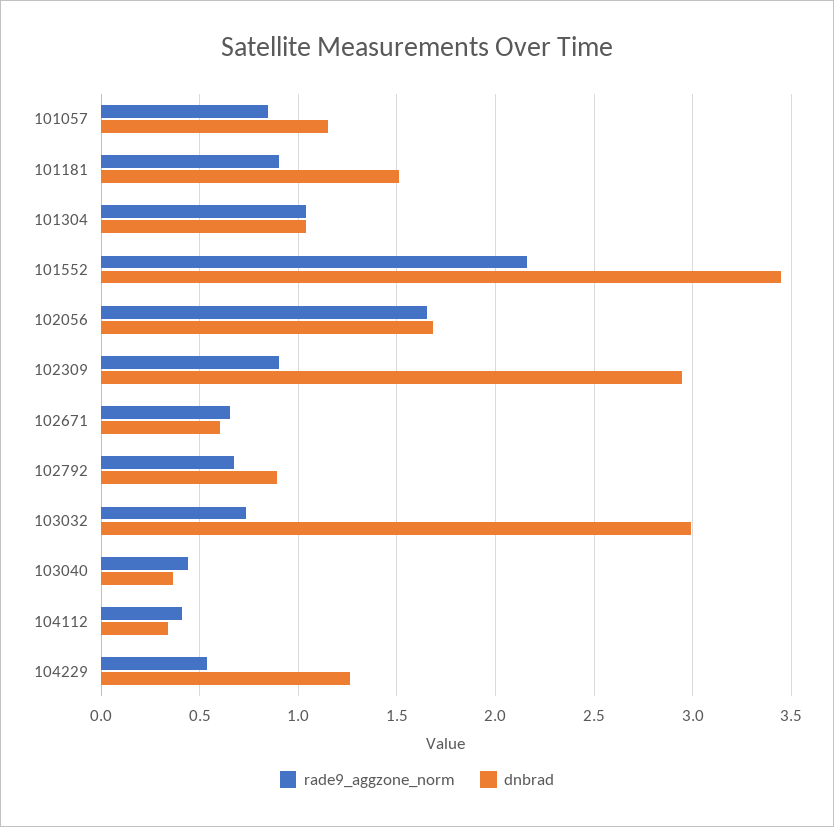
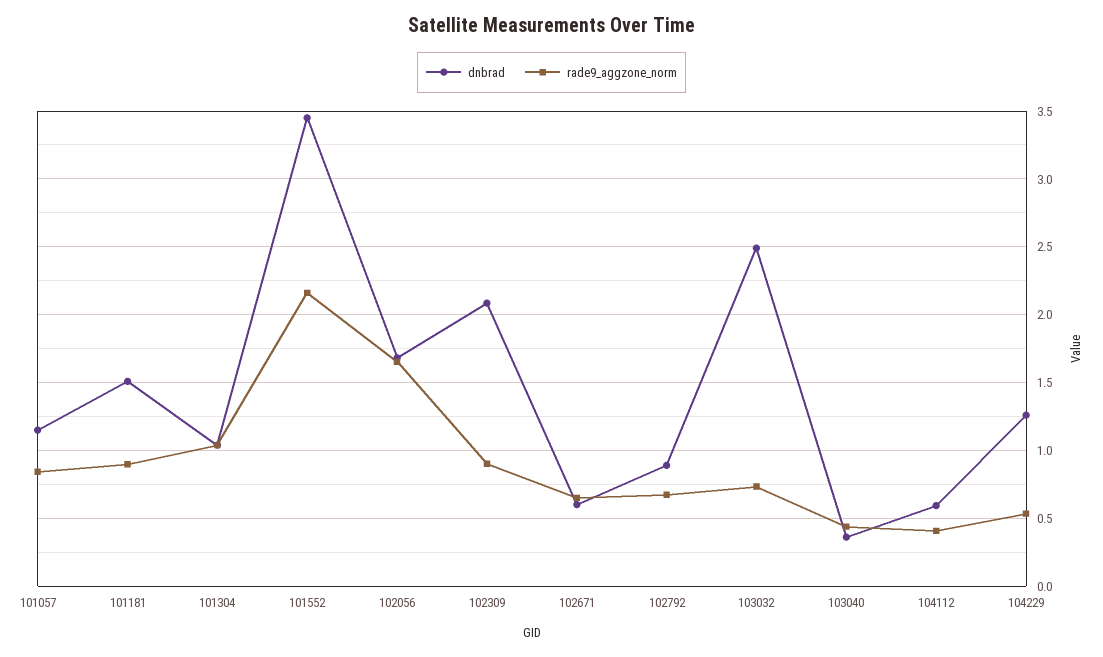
dnbrad, 102309: 2.95 -> 2.1
dnbrad, 103032: 3 -> 2.5
dnbrad, 104112: 0.35 -> 0.6

